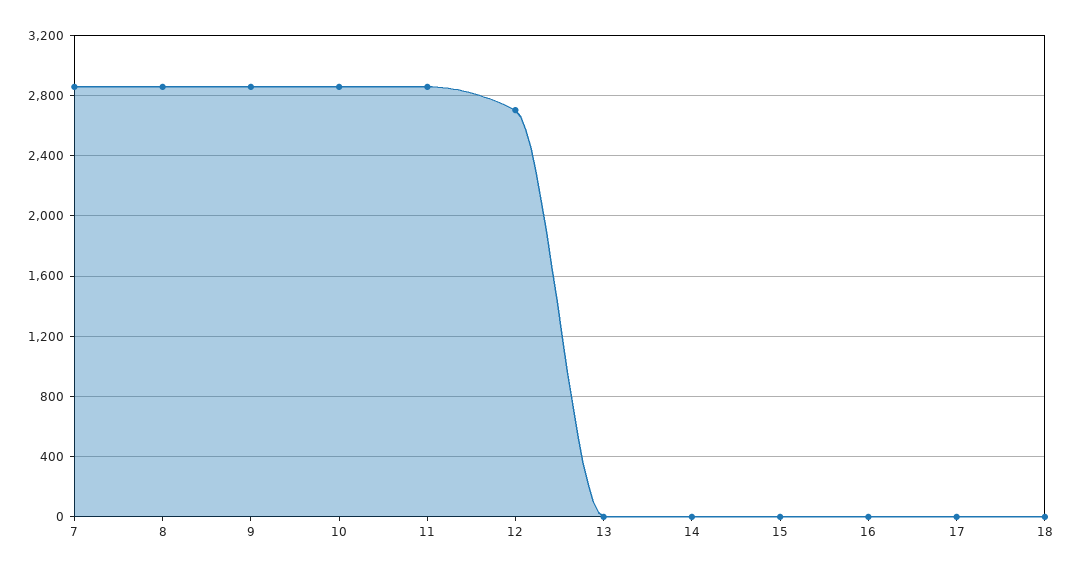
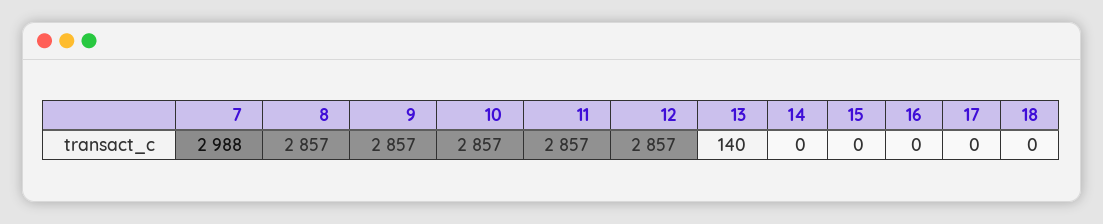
7: 2850 -> 2988
12: 2700 -> 2857
13: 0 -> 140

